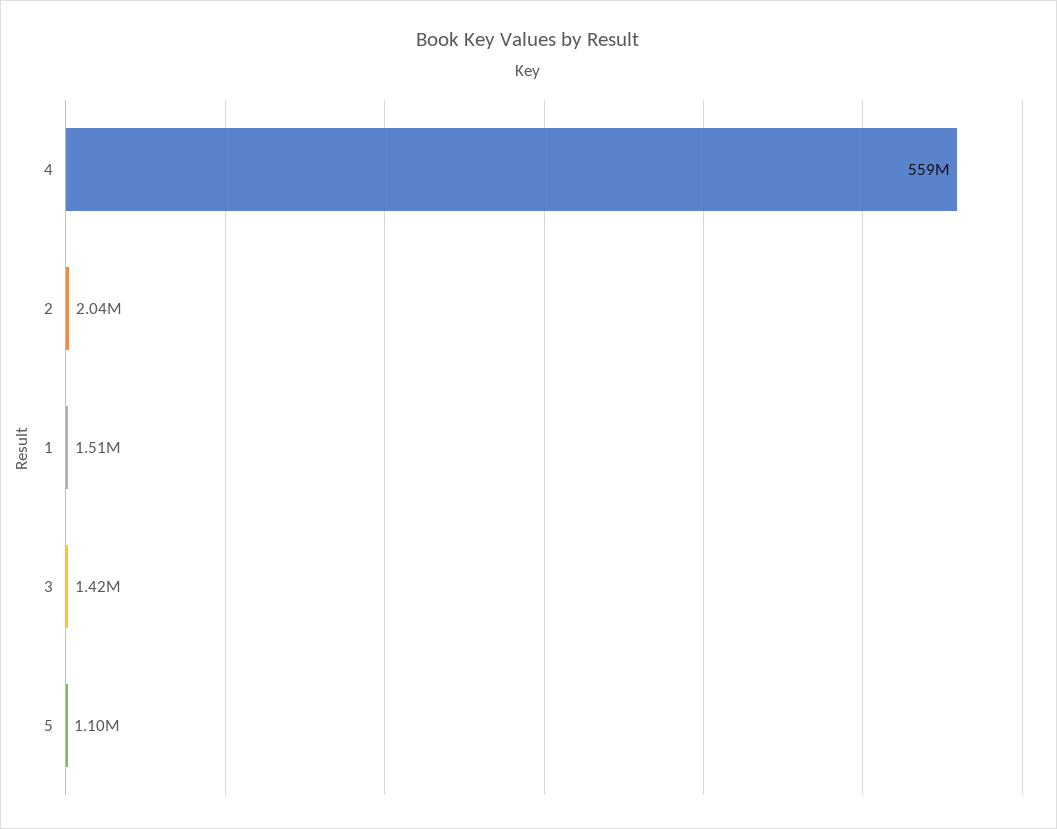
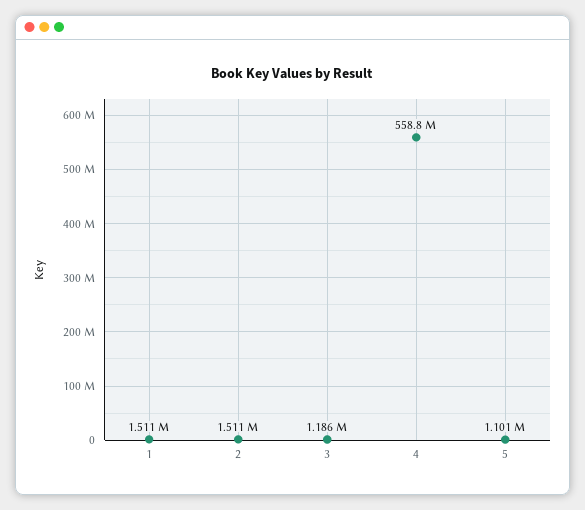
2: 2040000 -> 1511000
3: 1420000 -> 1186000

